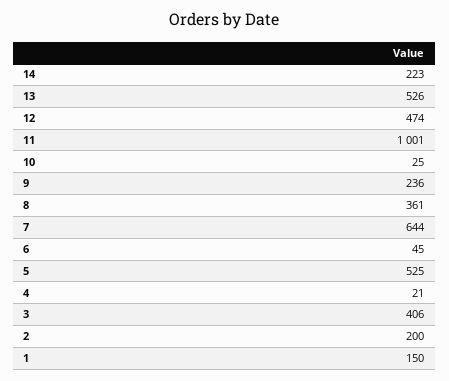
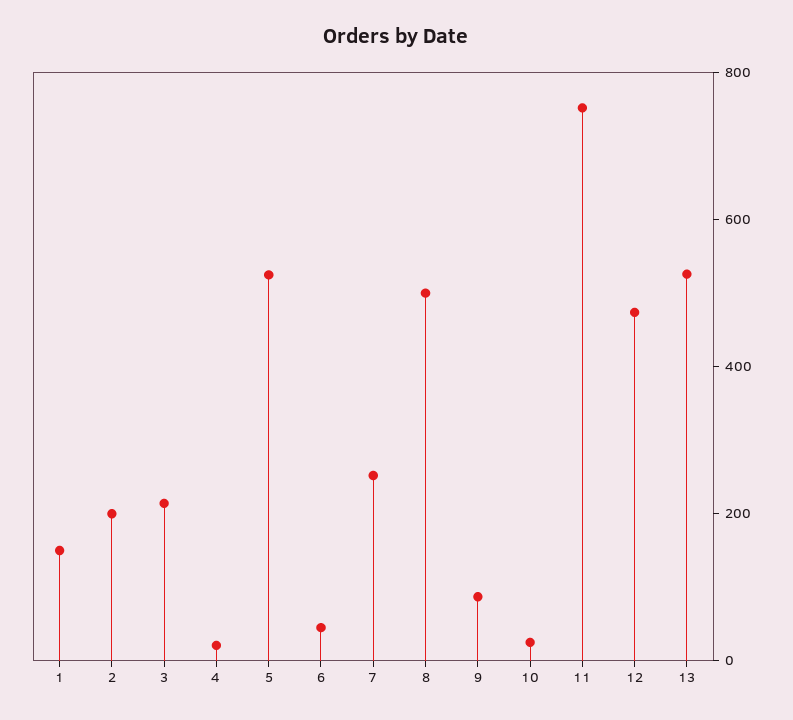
14: 223 -> none
11: 1001 -> 750
9: 236 -> 100
8: 361 -> 500
7: 644 -> 250
3: 406 -> 200

